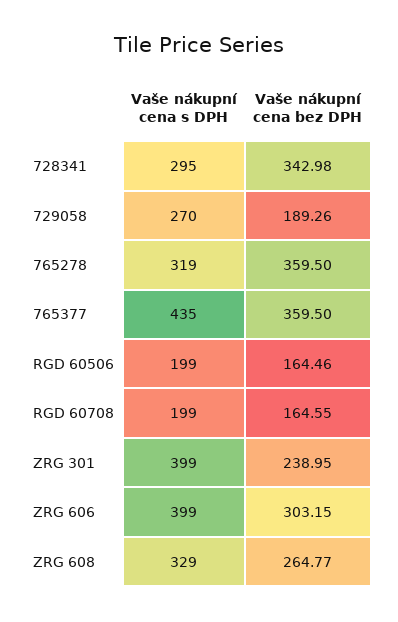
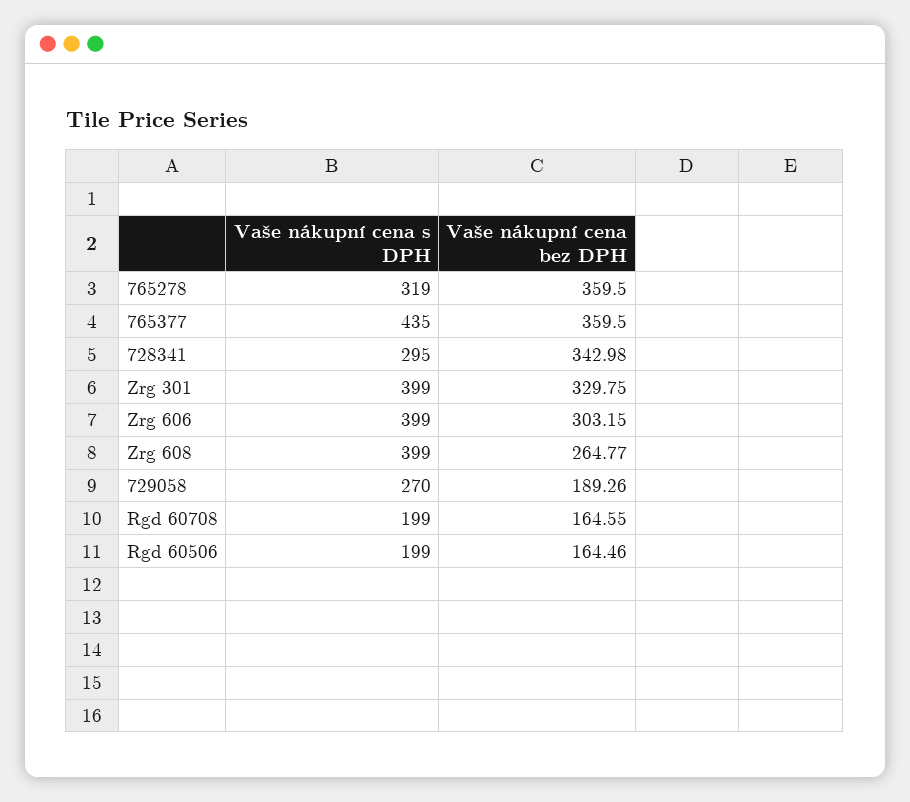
Vaše nákupní cena bez DPH, ZRG 301: 238.95 -> 329.75
Vaše nákupní cena s DPH, ZRG 608: 329 -> 399

